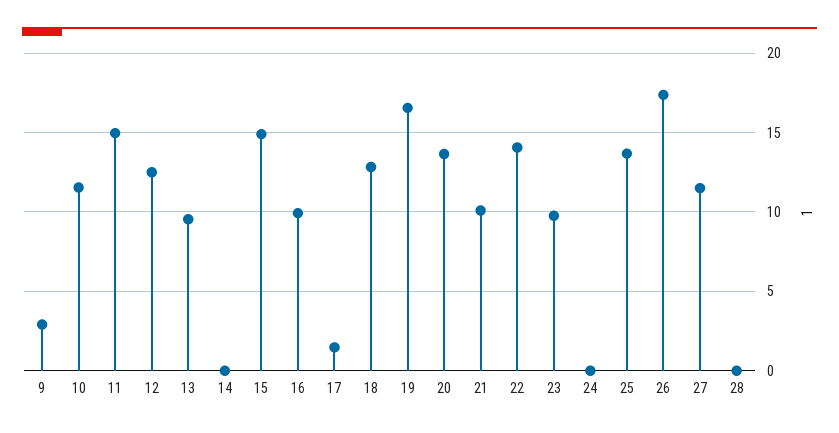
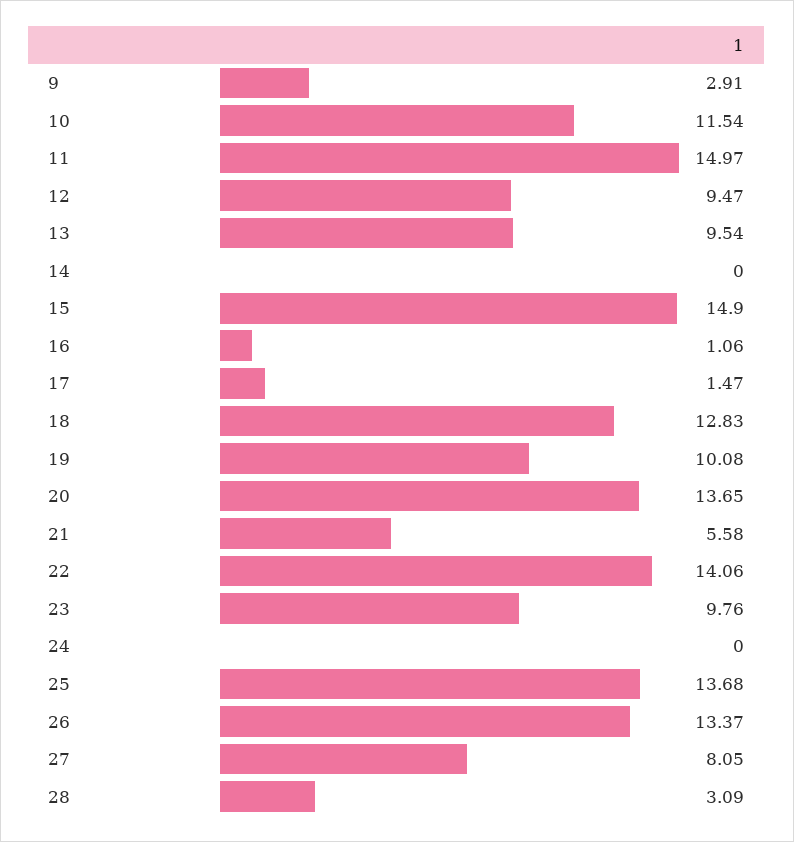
12: 12.5 -> 9.47
16: 10 -> 1.06
19: 16.5 -> 10.08
21: 10 -> 5.58
26: 17.5 -> 13.37
27: 11.5 -> 8.05
28: 0 -> 3.09

